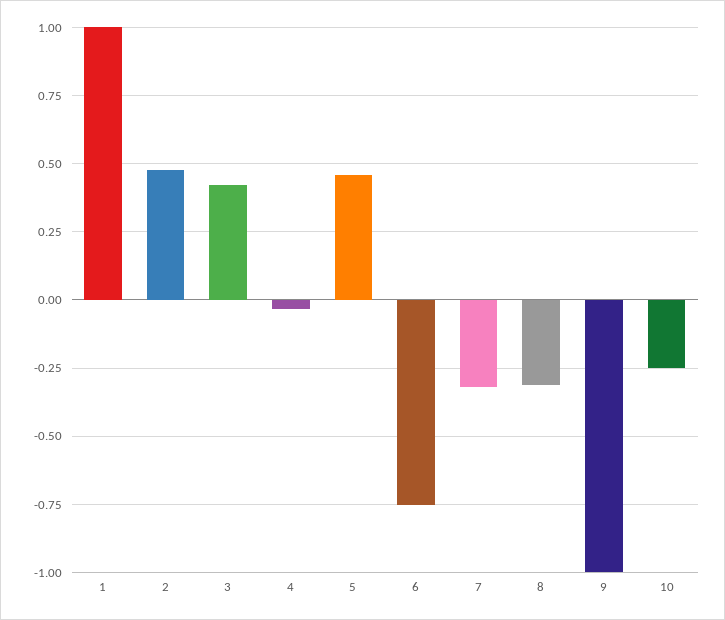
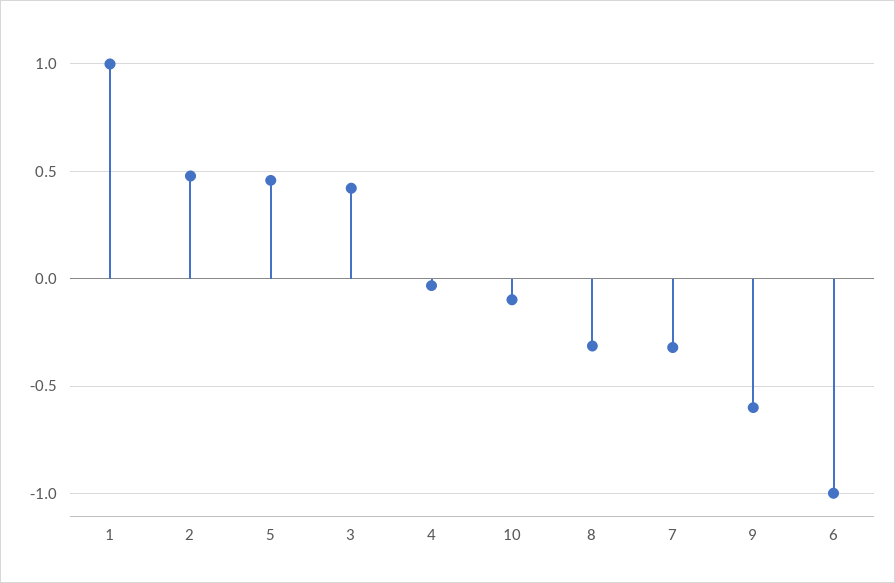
6: -0.75 -> -1
9: -1 -> -0.6
10: -0.25 -> -0.1

